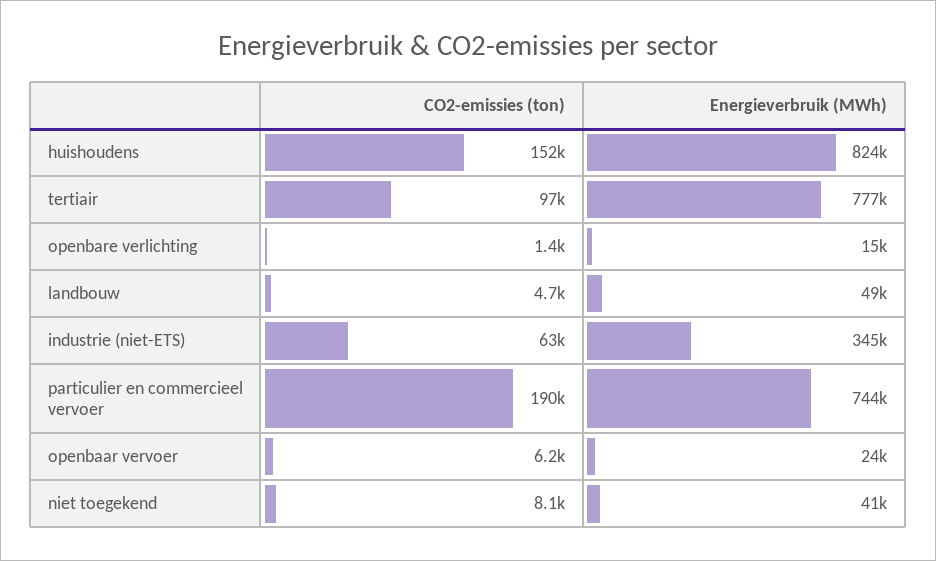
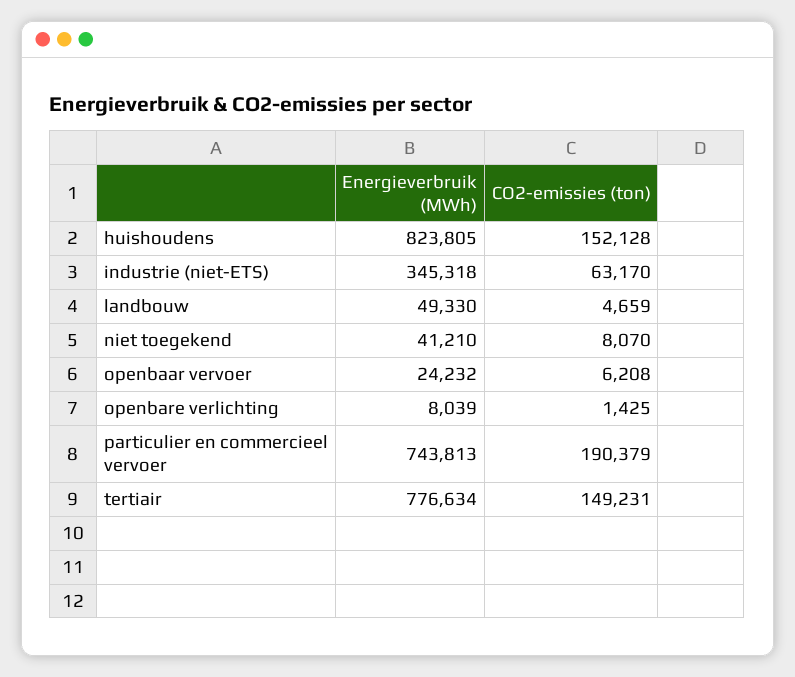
CO2-emissies (ton), tertiair: 97000 -> 149231
Energieverbruik (MWh), openbare verlichting: 15000 -> 8039

